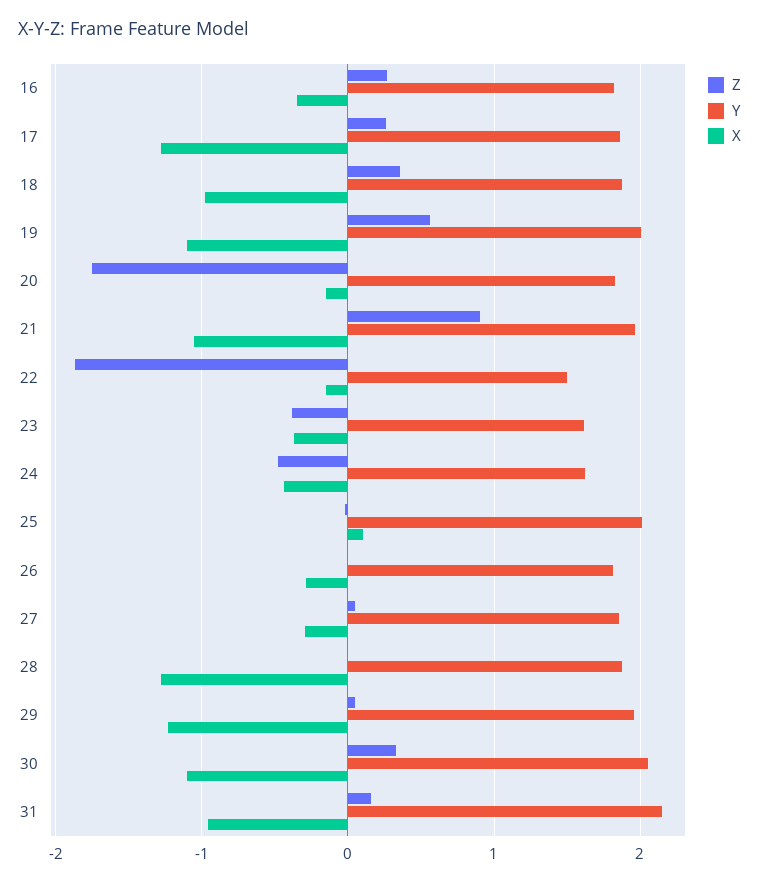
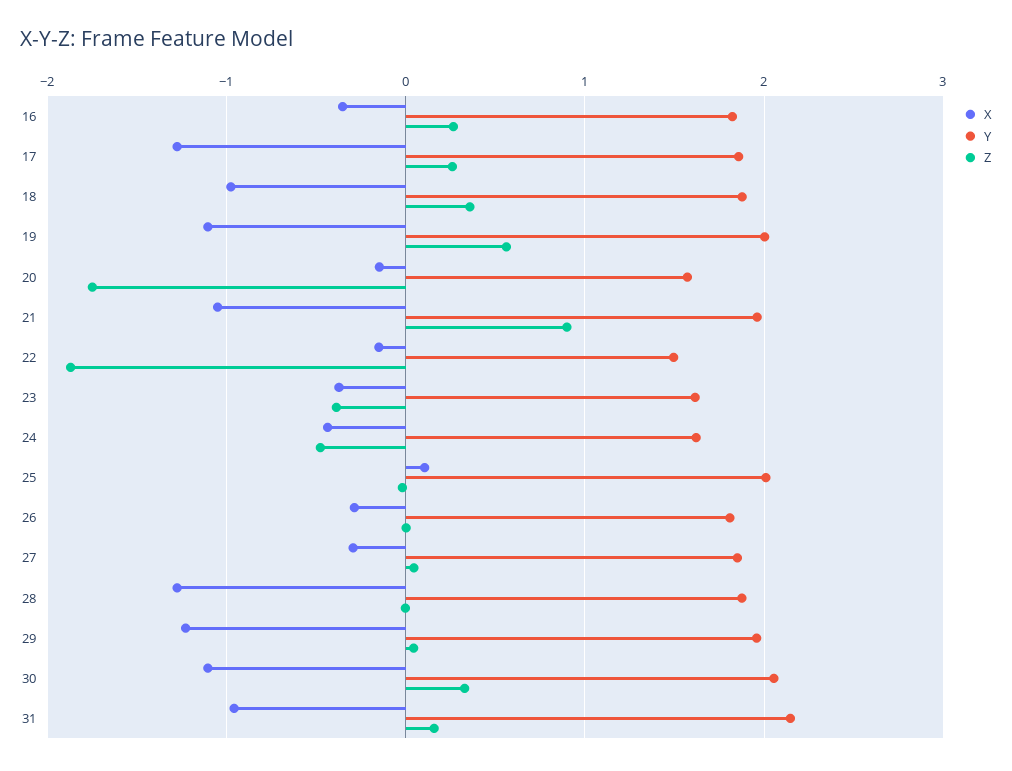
Y, 20: 1.8 -> 1.6

